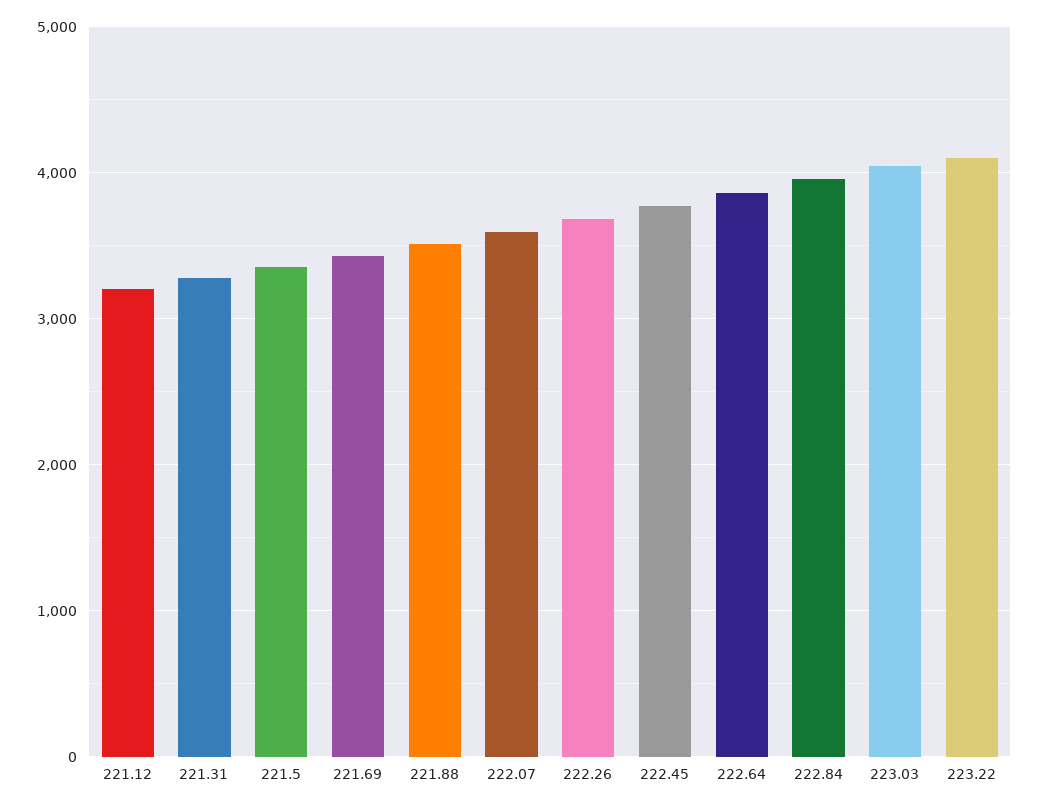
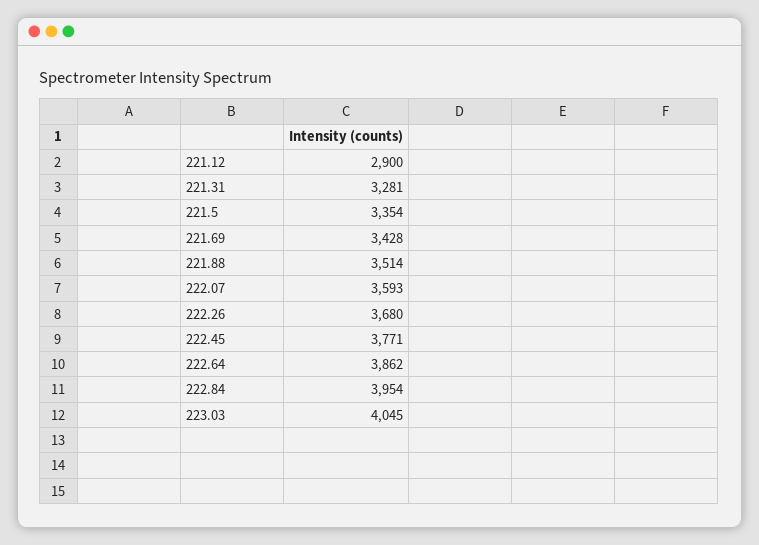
221.12: 3200 -> 2900
223.22: 4100 -> none

